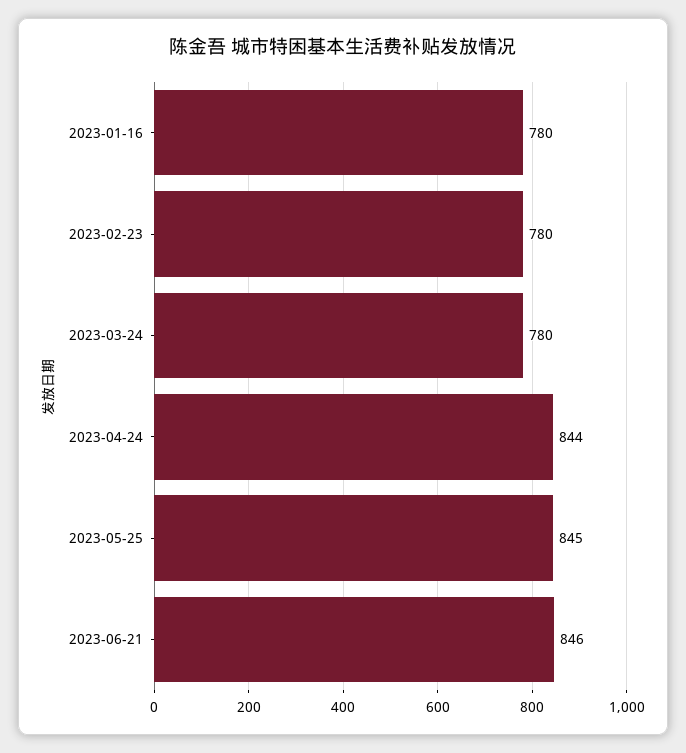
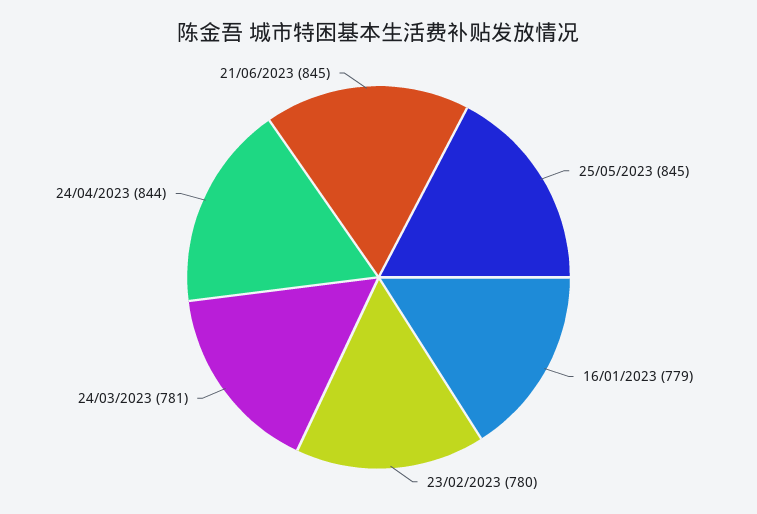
2023-01-16: 780 -> 779
2023-03-24: 780 -> 781
2023-06-21: 846 -> 845

